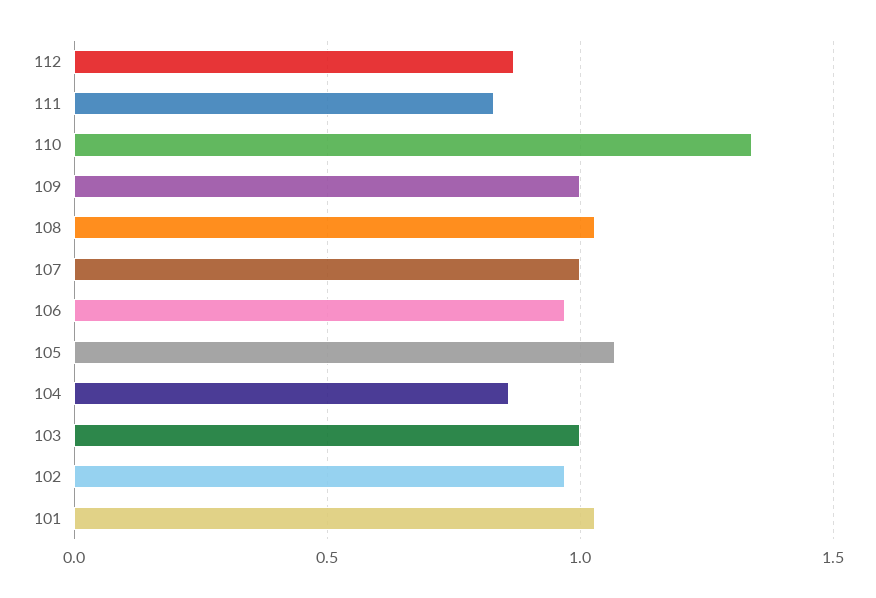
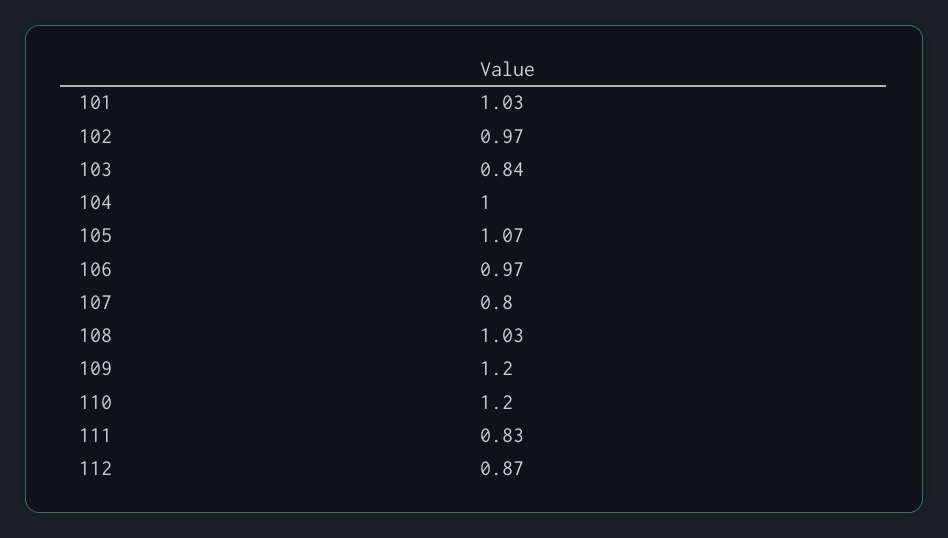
110: 1.35 -> 1.2
109: 1 -> 1.2
107: 1 -> 0.8
104: 0.85 -> 1
103: 1 -> 0.84

